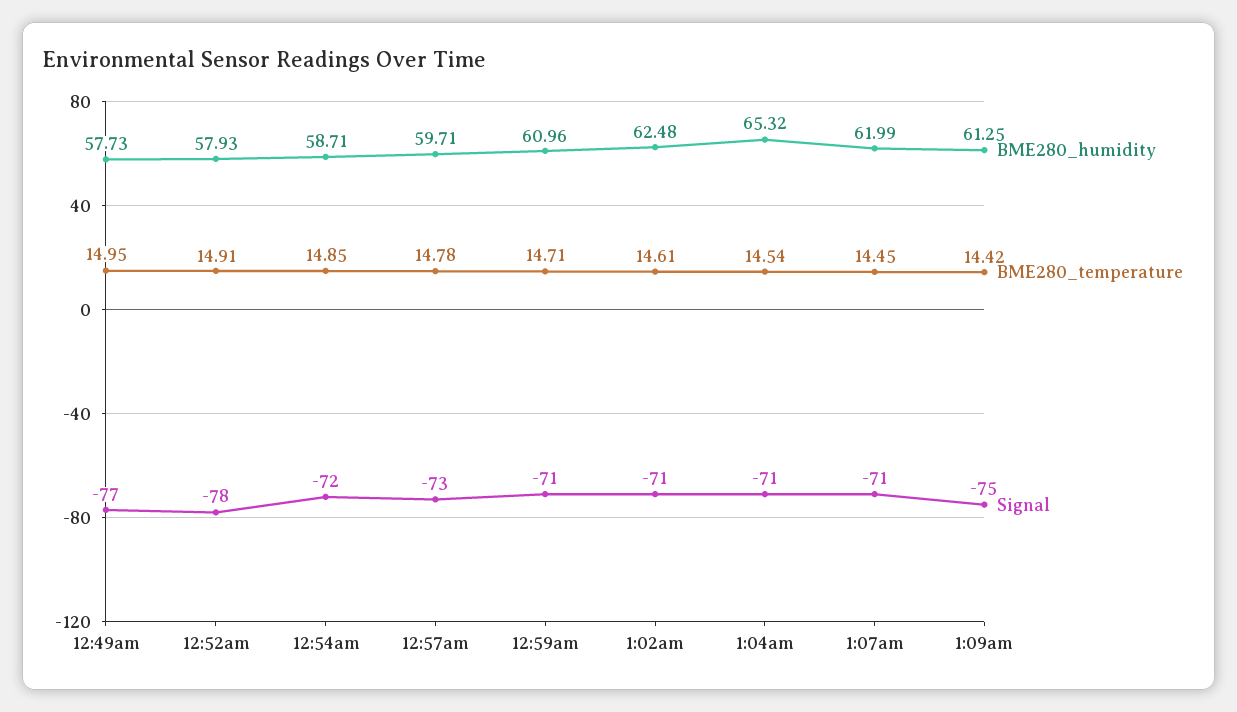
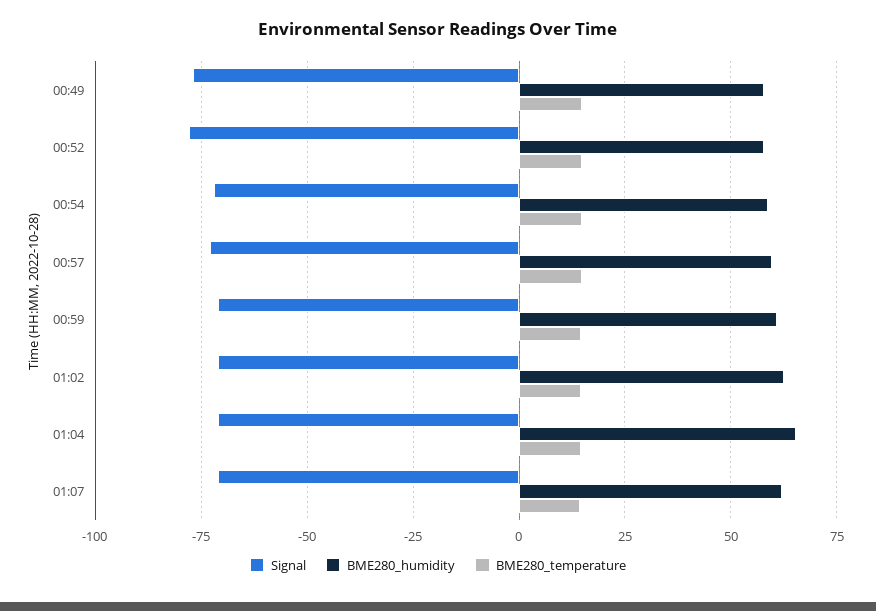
BME280_humidity, 1:09am: 61.25 -> none
BME280_temperature, 1:09am: 14.42 -> none
Signal, 1:09am: -75 -> none

